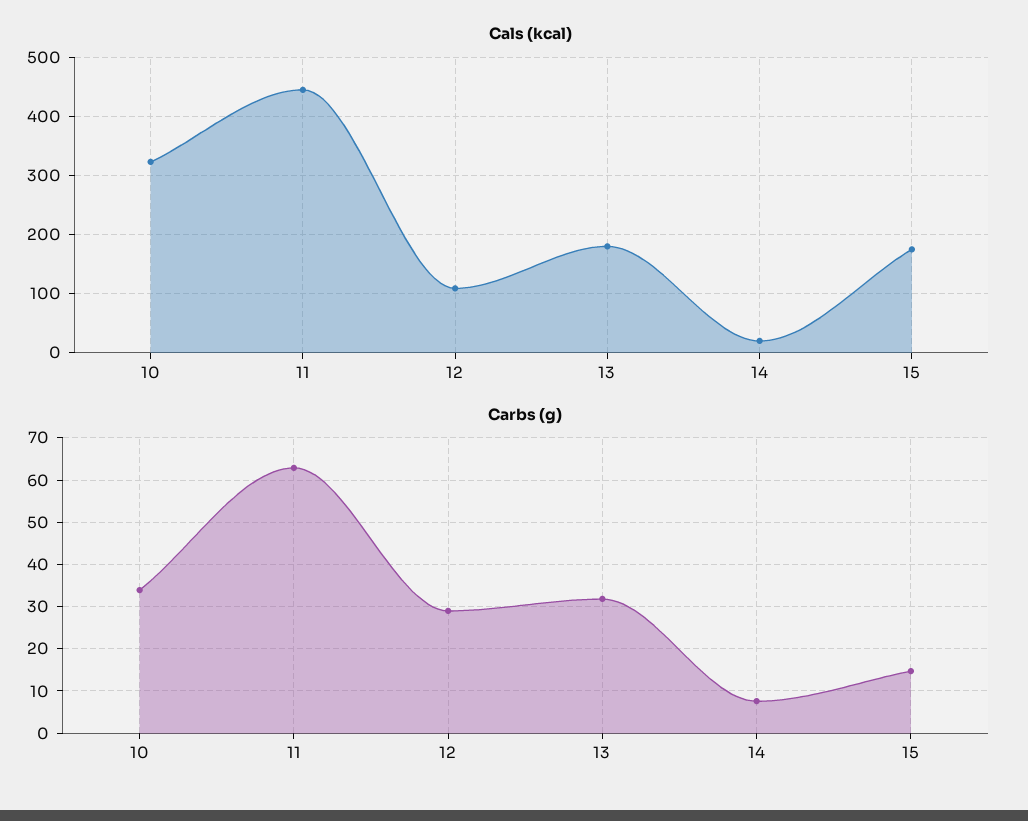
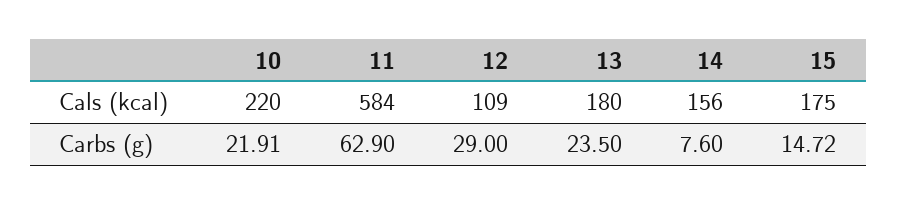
Cals (kcal), 10: 320 -> 220
Cals (kcal), 11: 440 -> 584
Cals (kcal), 14: 20 -> 156
Carbs (g), 10: 34 -> 21.91
Carbs (g), 13: 32 -> 23.5

